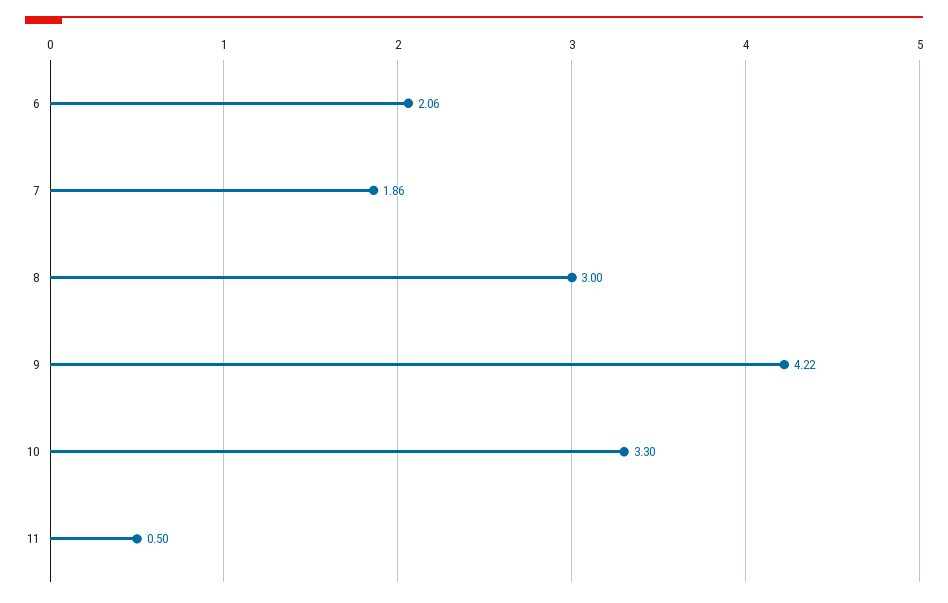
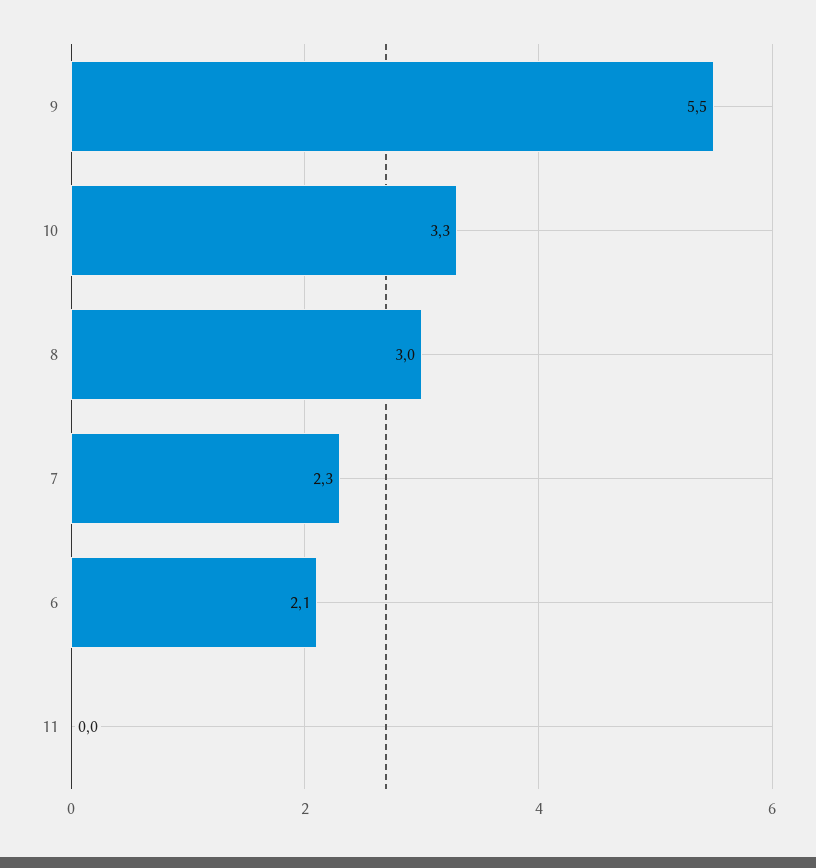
7: 1.86 -> 2.3
9: 4.22 -> 5.5
11: 0.5 -> 0

